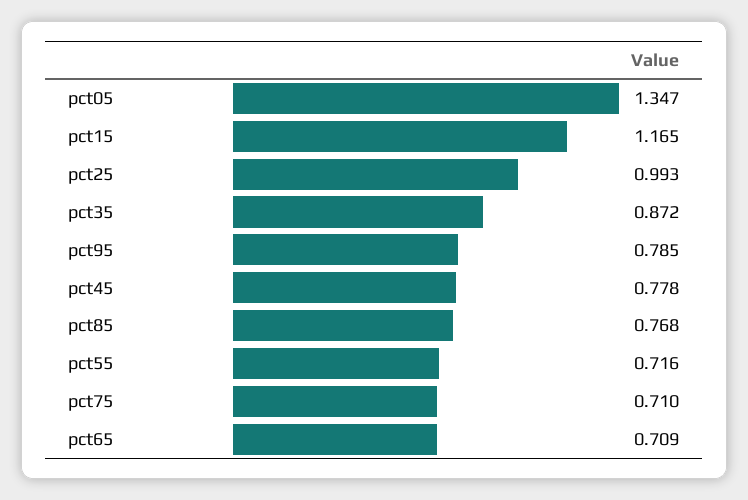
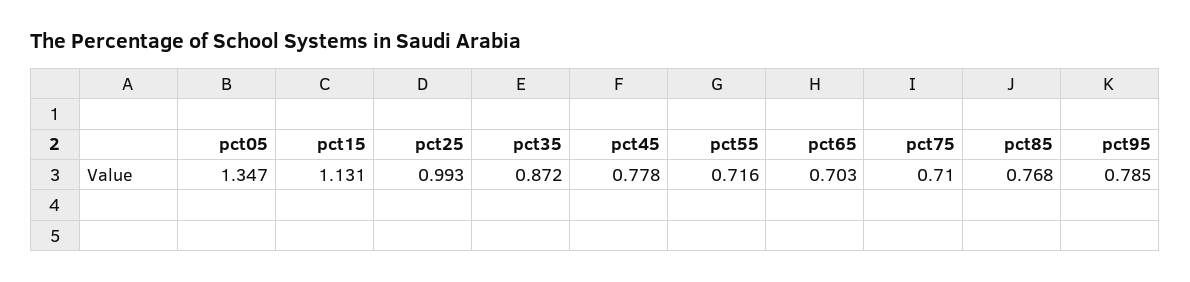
pct15: 1.165 -> 1.131
pct65: 0.709 -> 0.703

